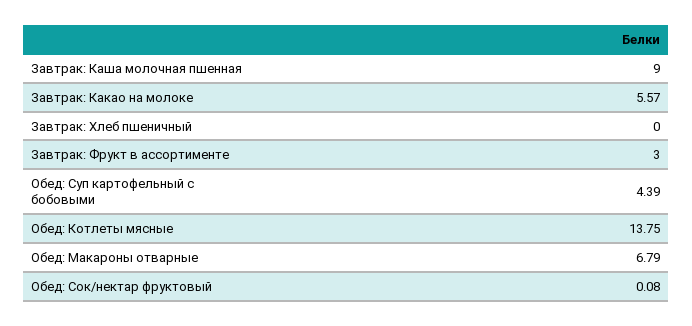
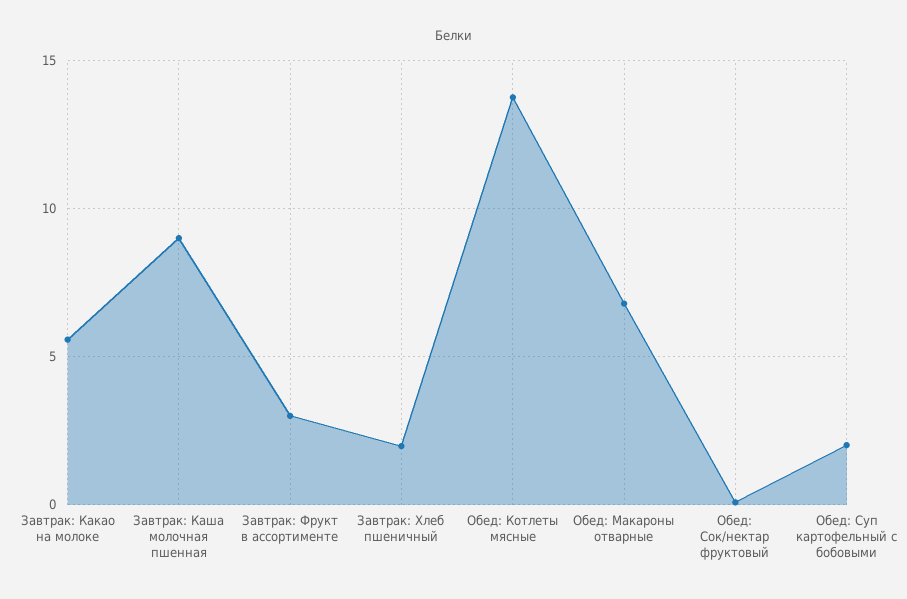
Завтрак: Хлеб пшеничный: 0 -> 2
Обед: Суп картофельный с бобовыми: 4.39 -> 2

